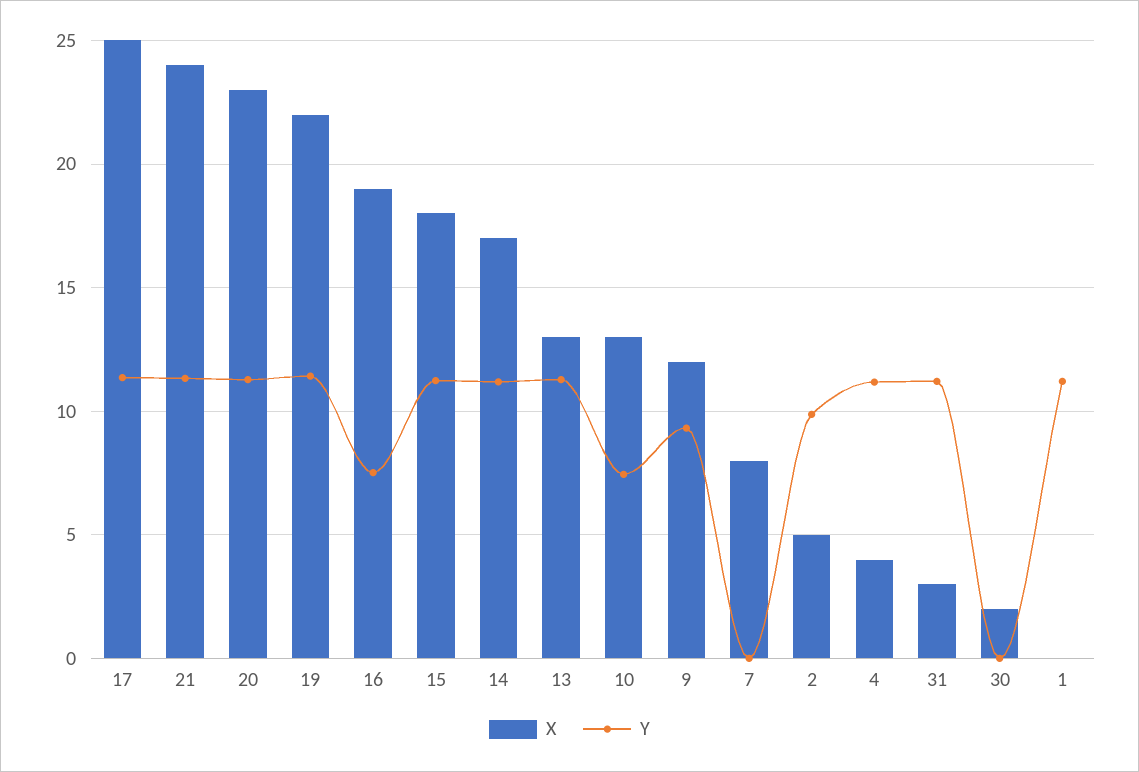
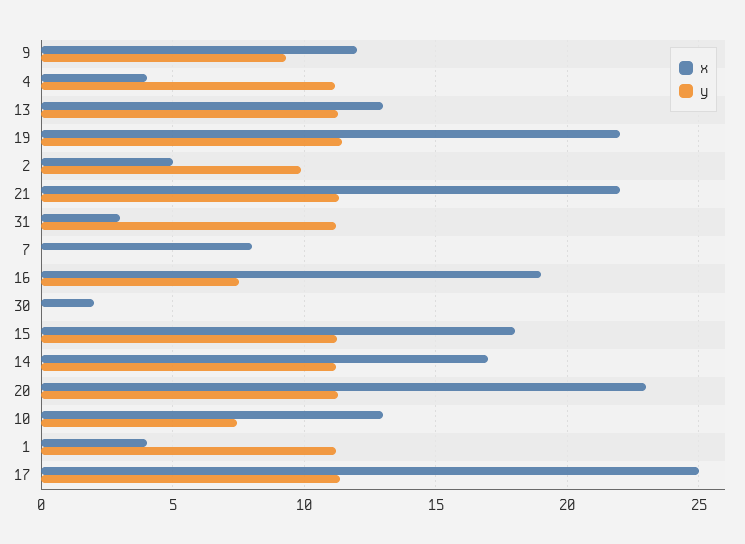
X, 21: 24 -> 22
X, 1: 0 -> 4

